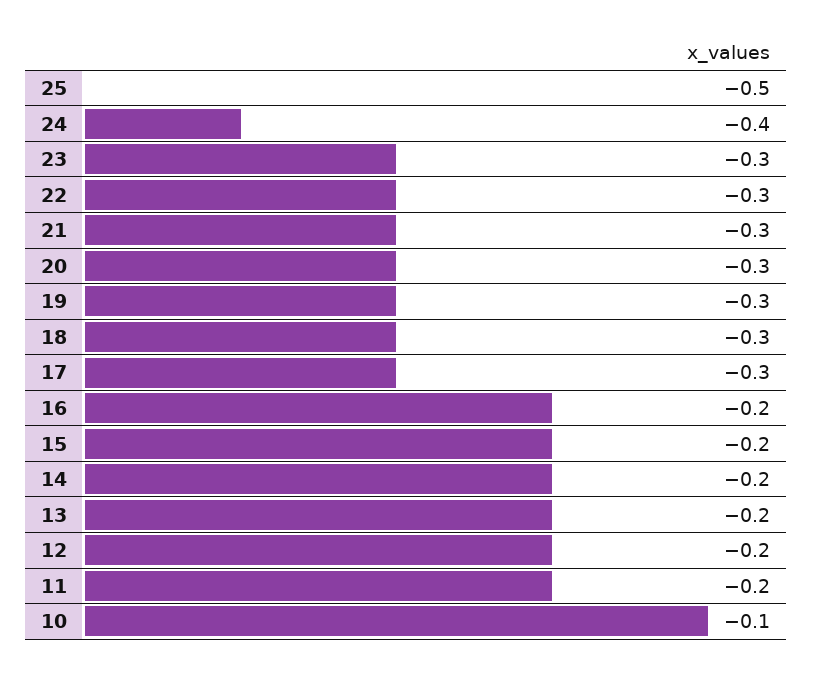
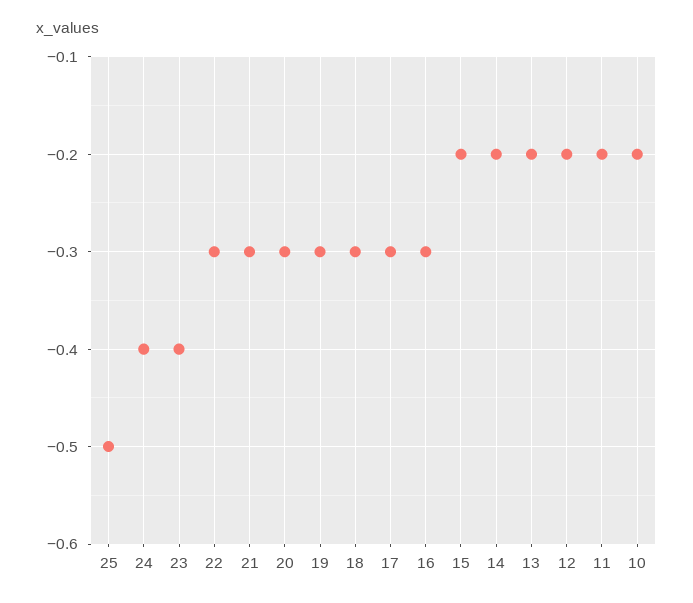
23: -0.3 -> -0.4
16: -0.2 -> -0.3
10: -0.1 -> -0.2

